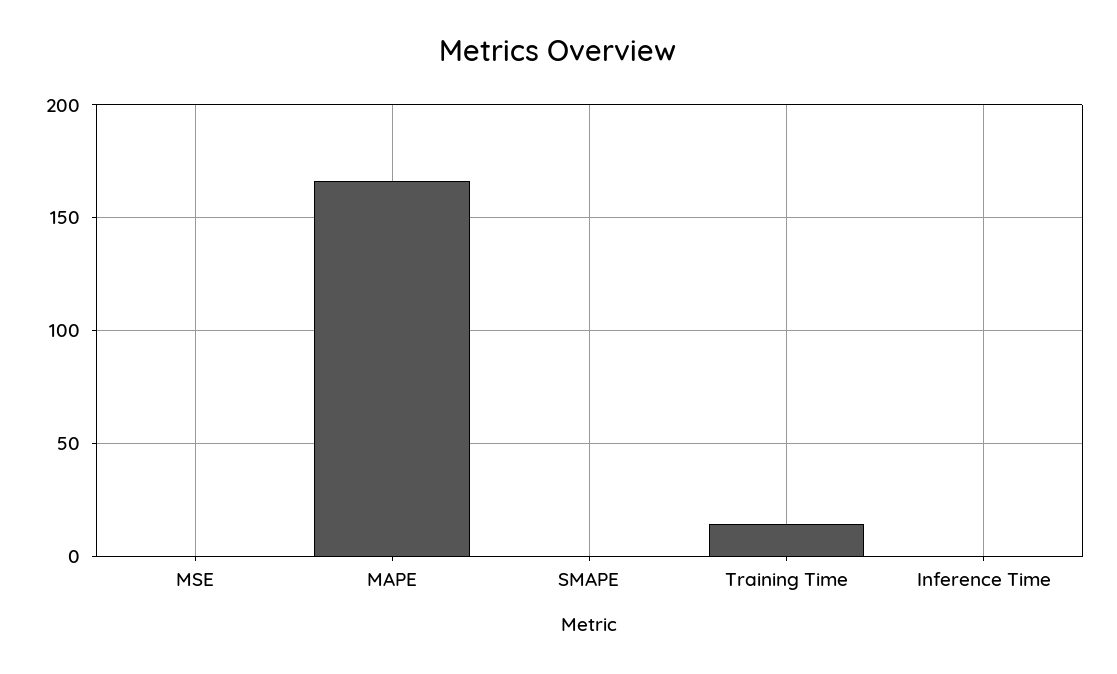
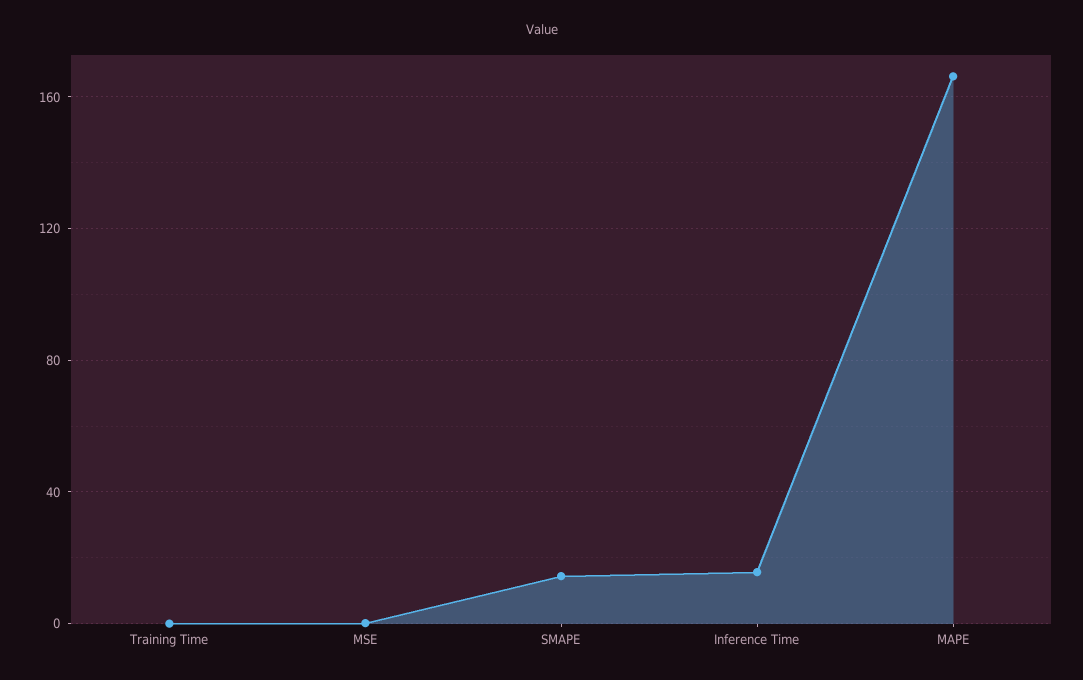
SMAPE: 0 -> 15
Training Time: 15 -> 0
Inference Time: 0 -> 15

